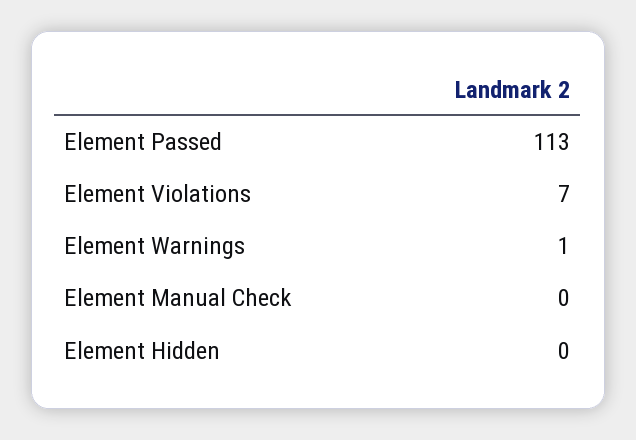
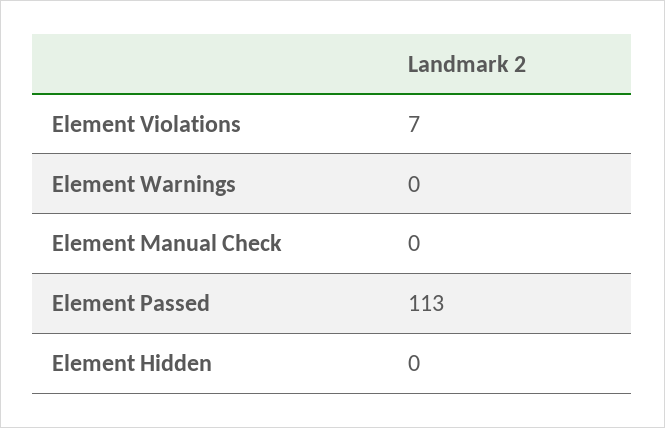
Element Warnings: 1 -> 0

